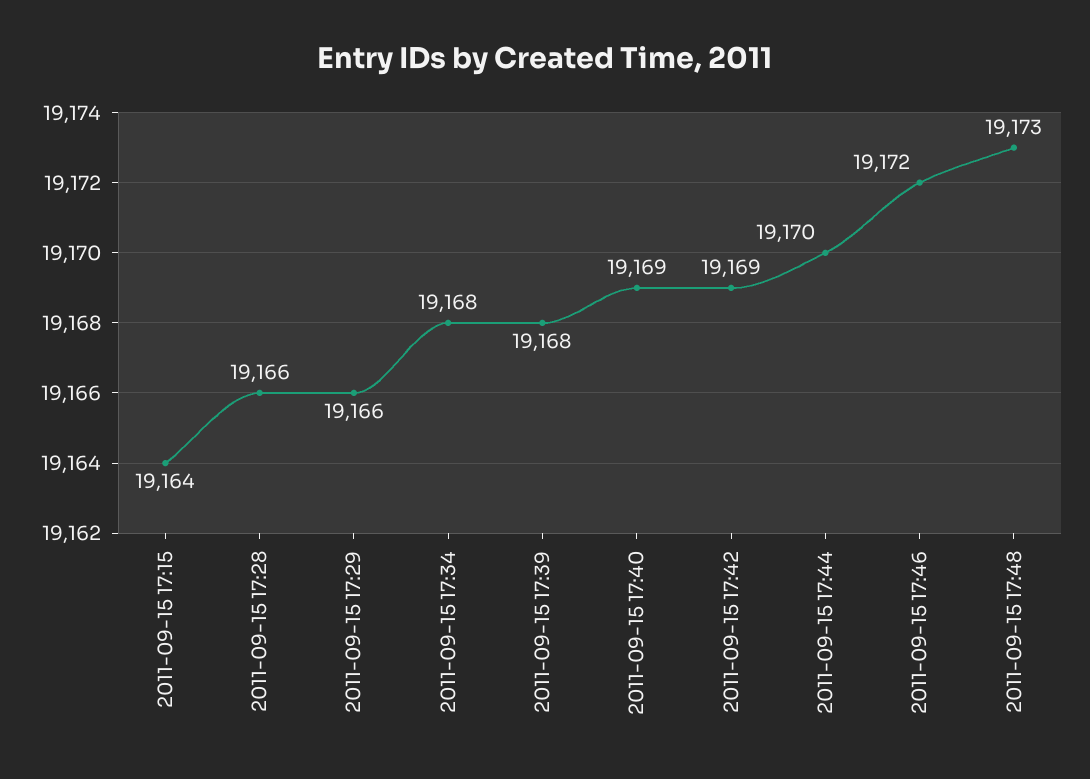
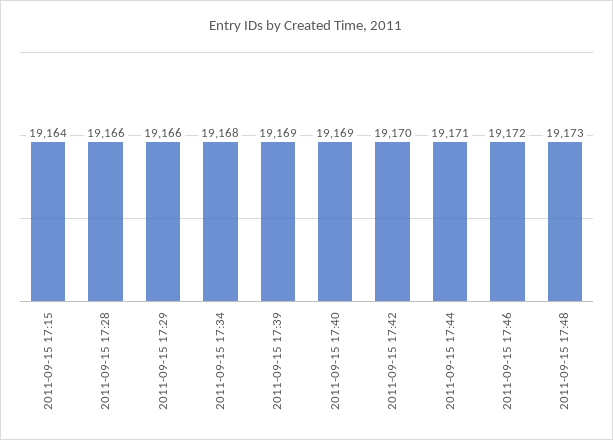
2011-09-15 17:39: 19168 -> 19169
2011-09-15 17:42: 19169 -> 19170
2011-09-15 17:44: 19170 -> 19171

